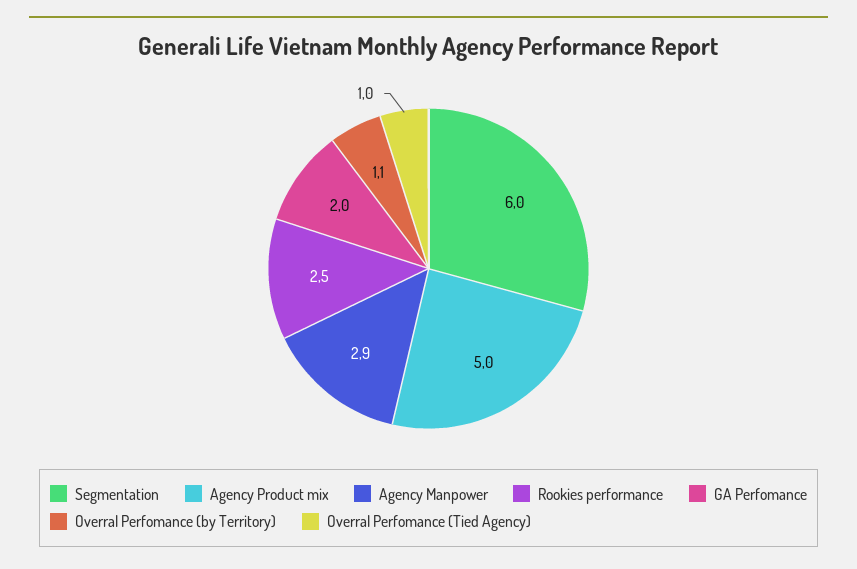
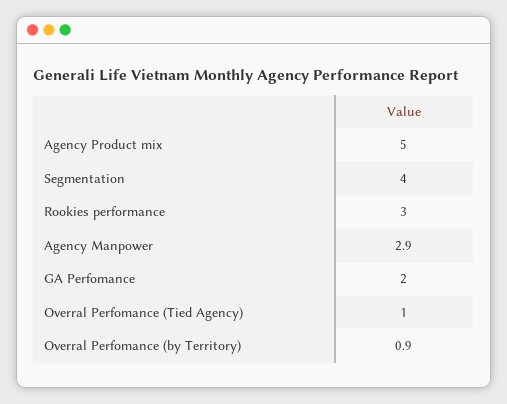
Segmentation: 6 -> 4
Rookies performance: 2.5 -> 3
Overral Perfomance (by Territory): 1.1 -> 0.9

